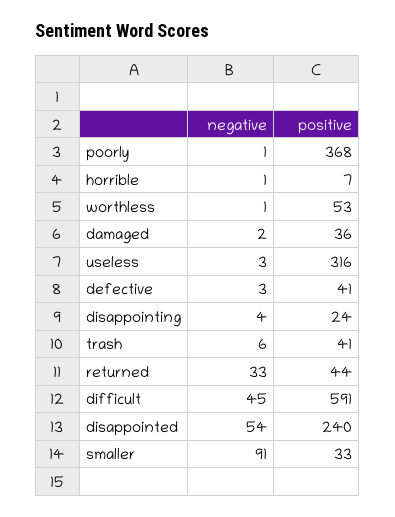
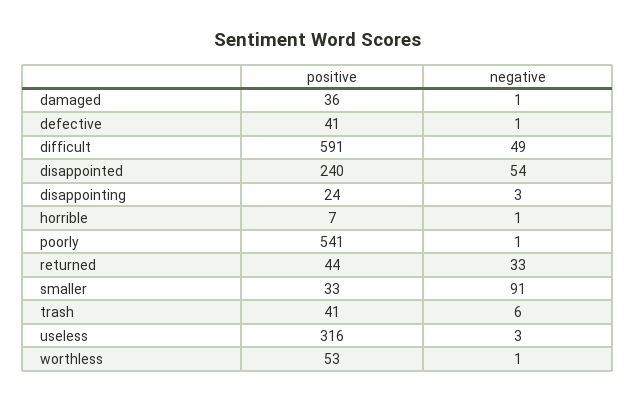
positive, poorly: 368 -> 541
negative, damaged: 2 -> 1
negative, defective: 3 -> 1
negative, disappointing: 4 -> 3
negative, difficult: 45 -> 49

